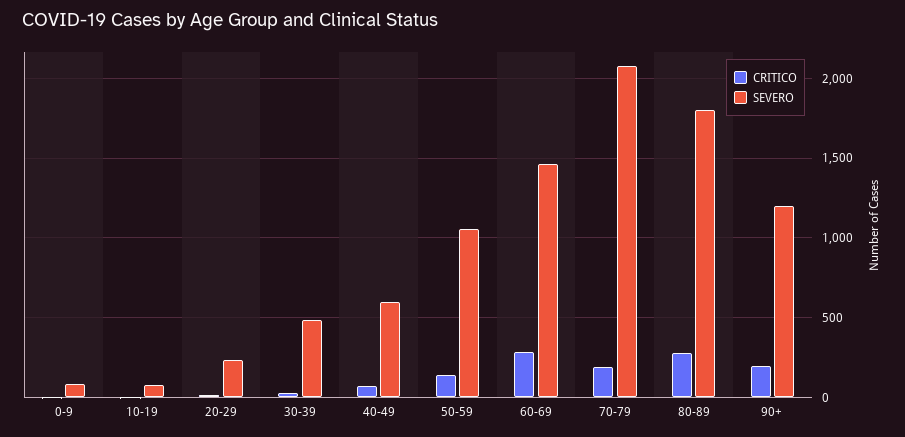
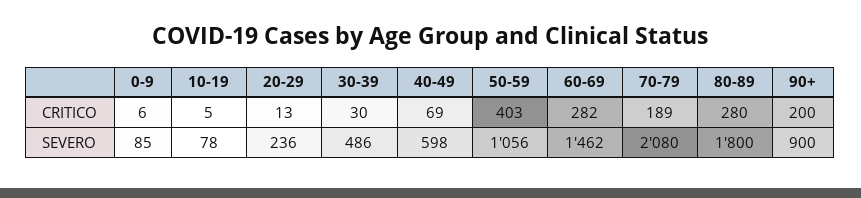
CRITICO, 50-59: 150 -> 403
SEVERO, 90+: 1200 -> 900

